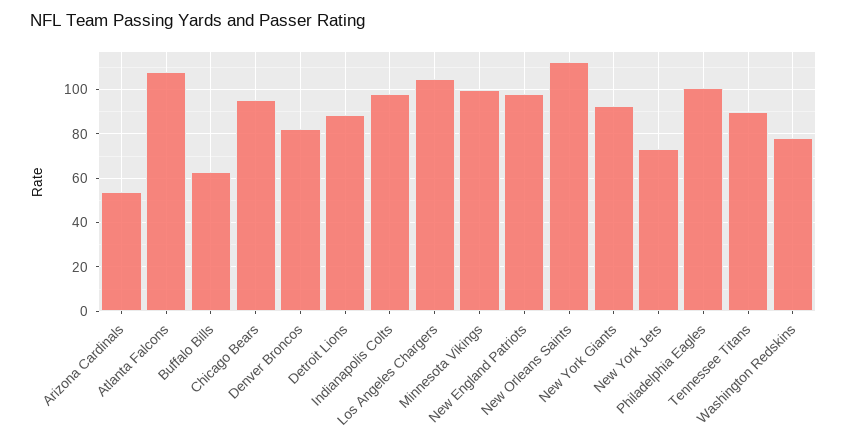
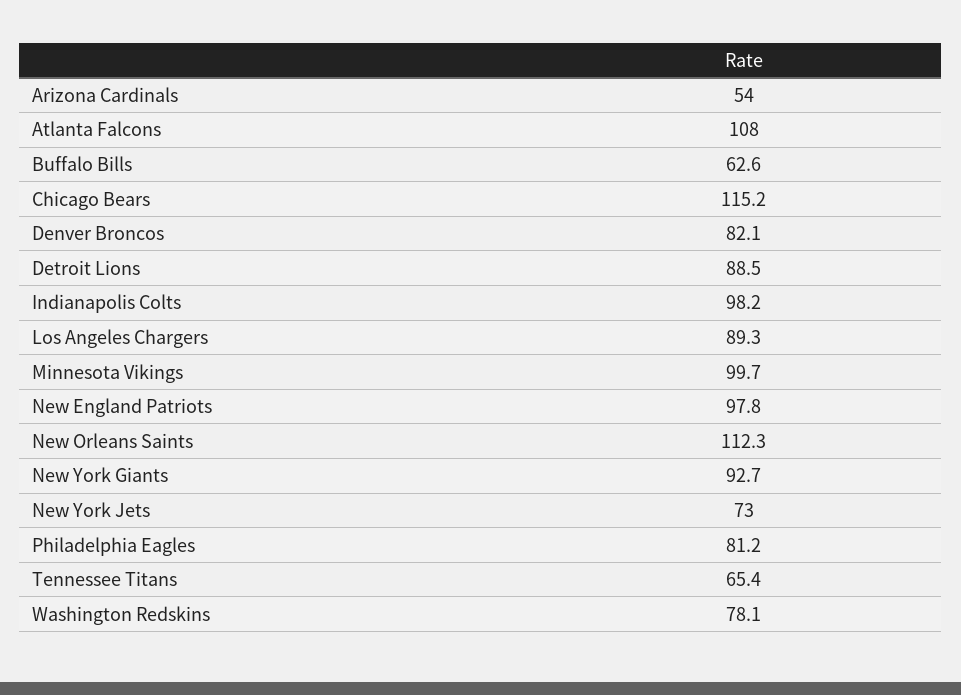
Chicago Bears: 95 -> 115.2
Los Angeles Chargers: 105 -> 89.3
Philadelphia Eagles: 100 -> 81.2
Tennessee Titans: 90 -> 65.4

